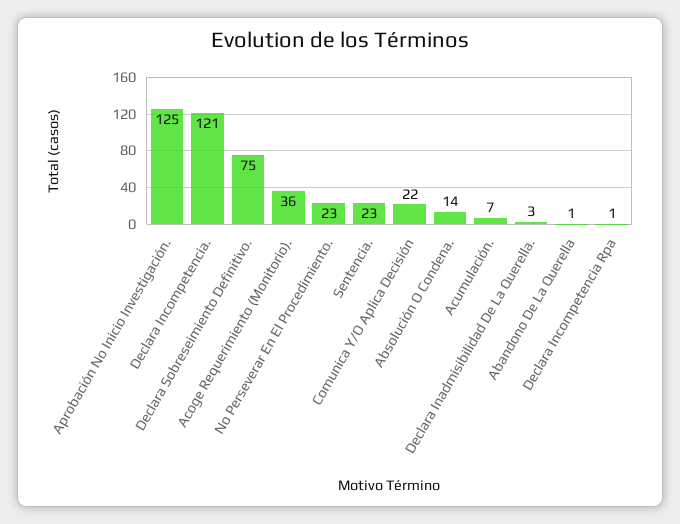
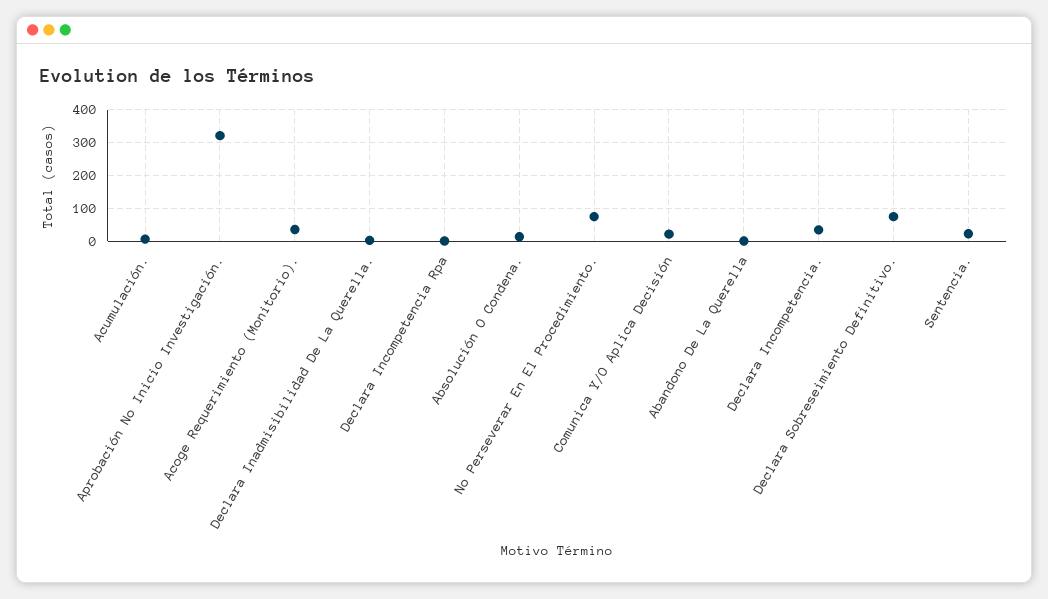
Aprobación No Inicio Investigación.: 125 -> 320
Declara Incompetencia.: 121 -> 40
No Perseverar En El Procedimiento.: 23 -> 80

